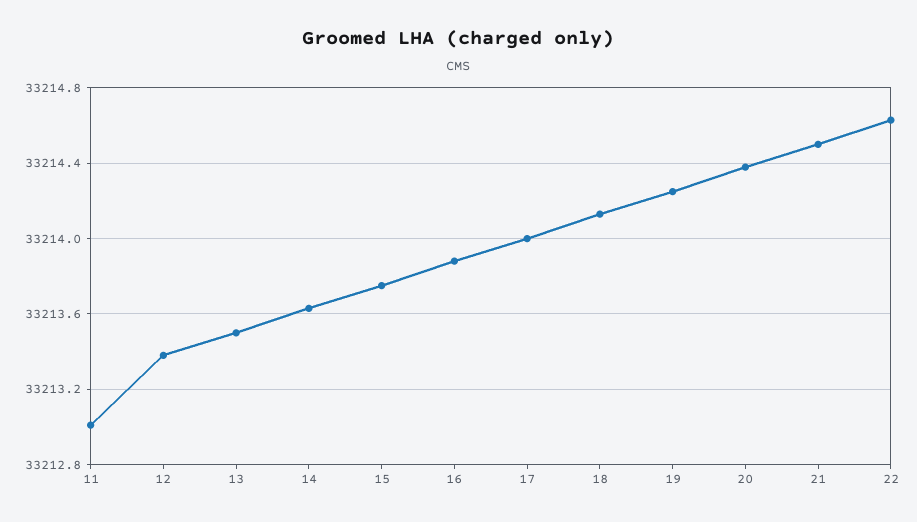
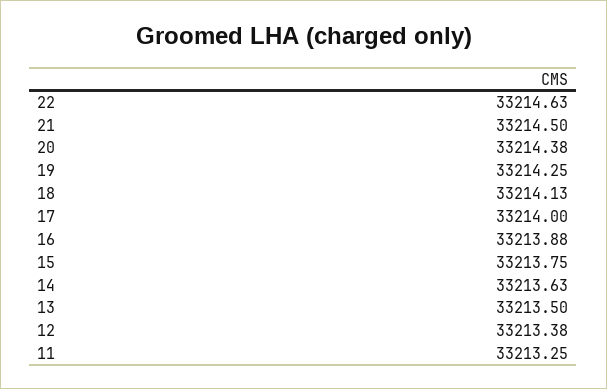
11: 33213 -> 33213.25

